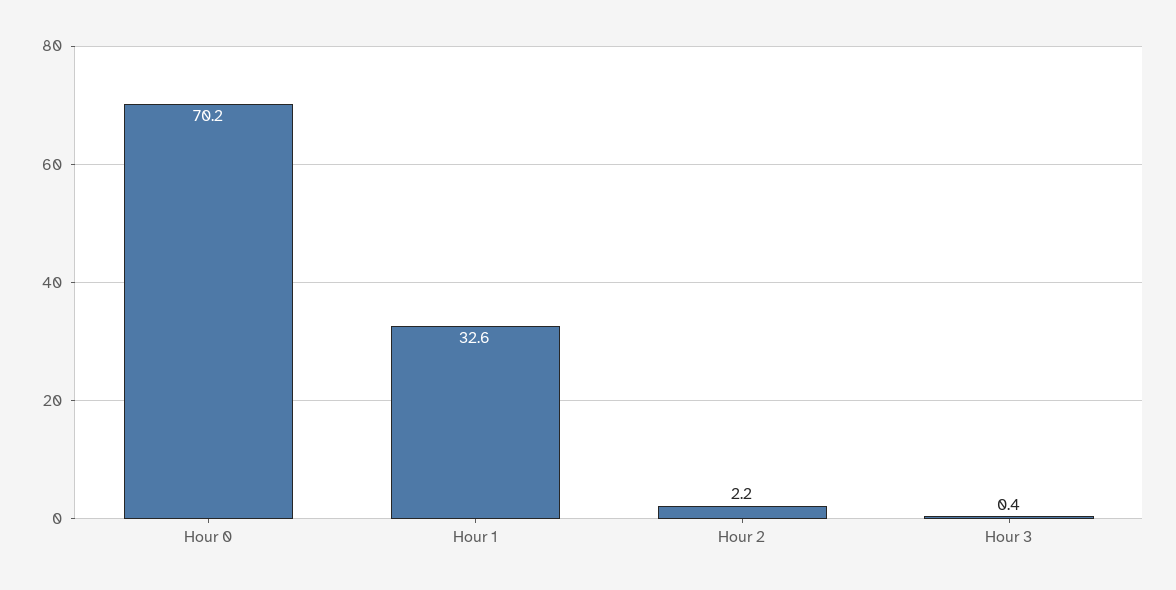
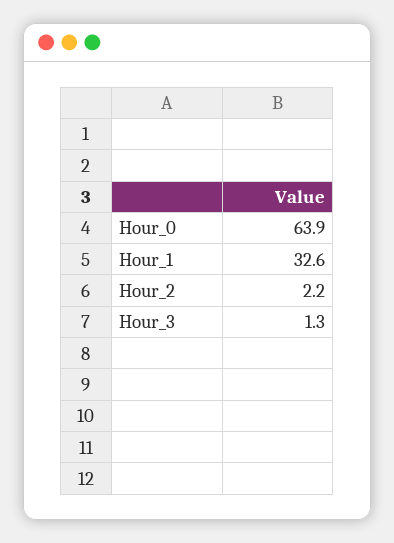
Hour 0: 70.2 -> 63.9
Hour 3: 0.4 -> 1.3

